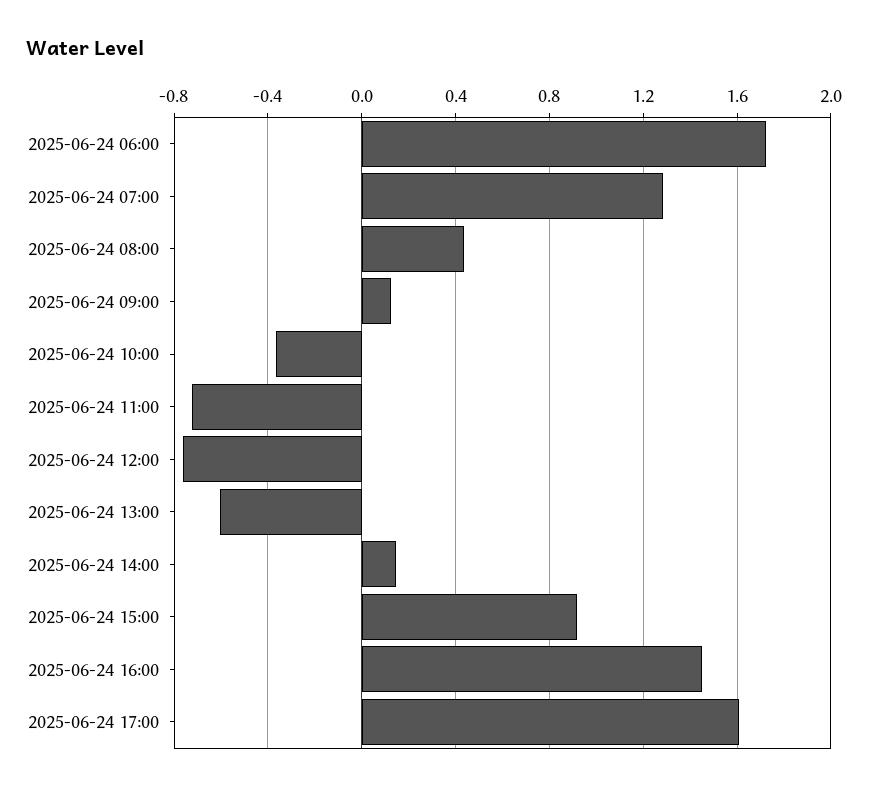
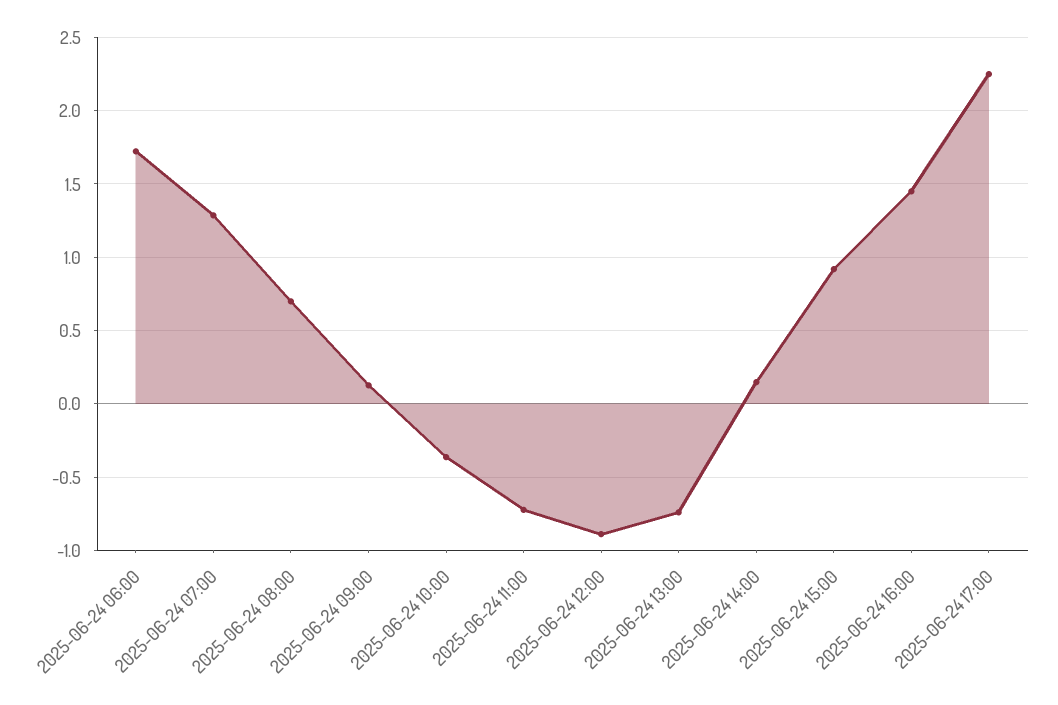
2025-06-24 08:00: 0.45 -> 0.7
2025-06-24 12:00: -0.75 -> -0.9
2025-06-24 13:00: -0.6 -> -0.75
2025-06-24 17:00: 1.6 -> 2.25

